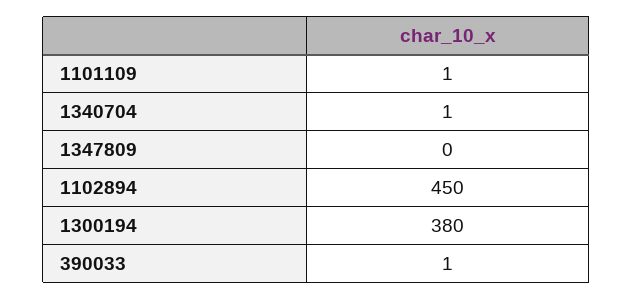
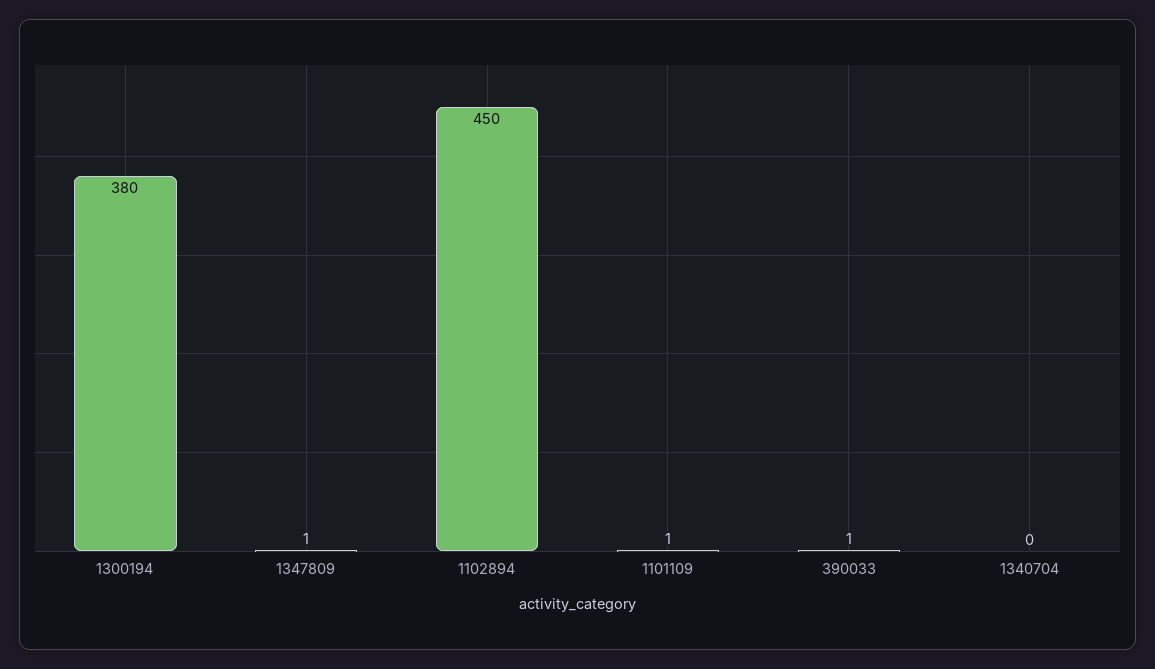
1340704: 1 -> 0
1347809: 0 -> 1

